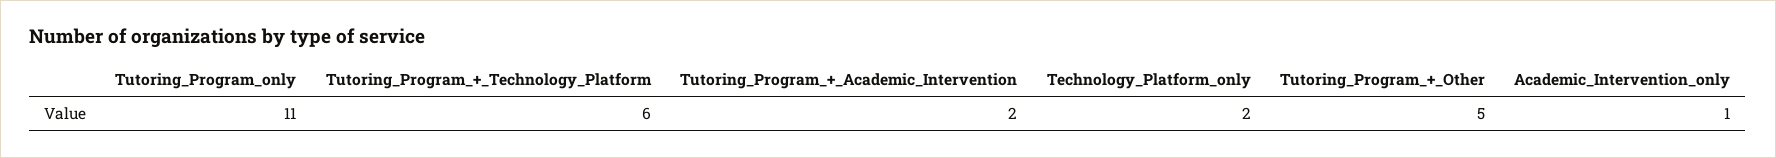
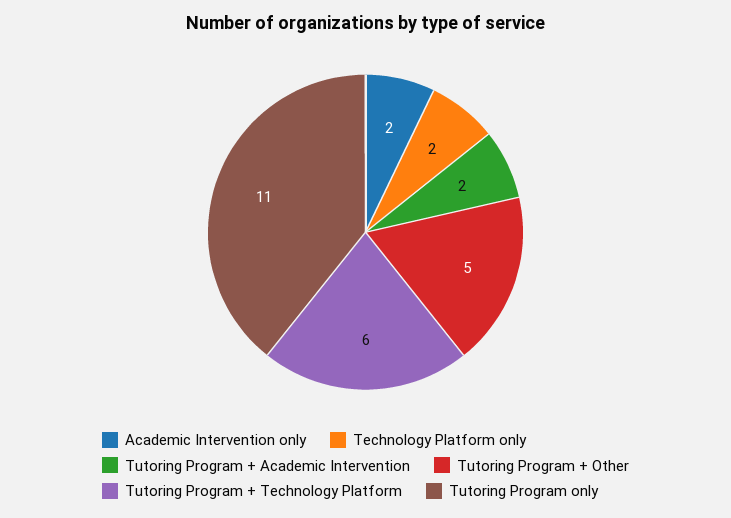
Academic_Intervention_only: 1 -> 2

